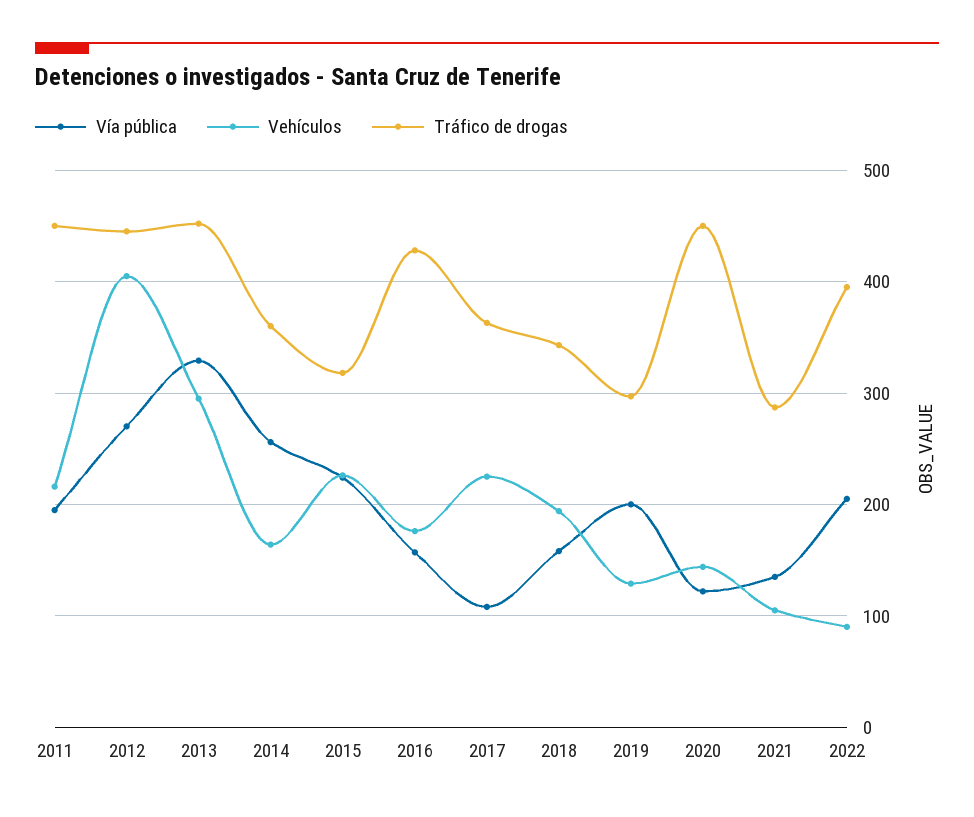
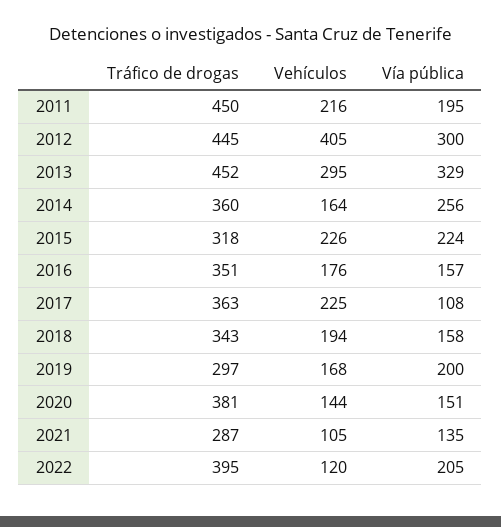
Vía pública, 2012: 270 -> 300
Tráfico de drogas, 2016: 430 -> 351
Vehículos, 2019: 130 -> 168
Vía pública, 2020: 120 -> 151
Tráfico de drogas, 2020: 450 -> 381
Vehículos, 2022: 90 -> 120

